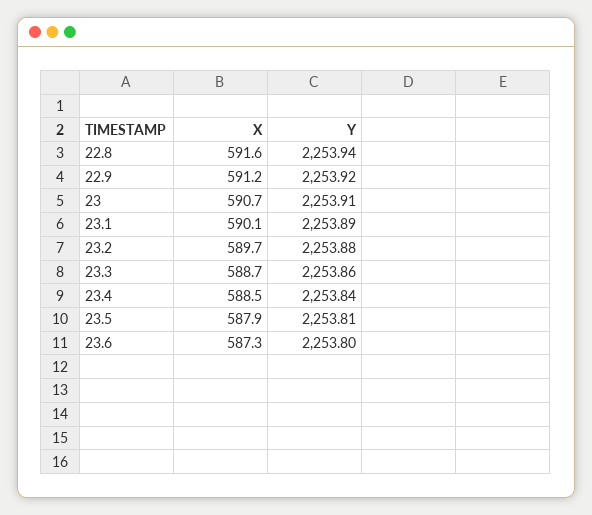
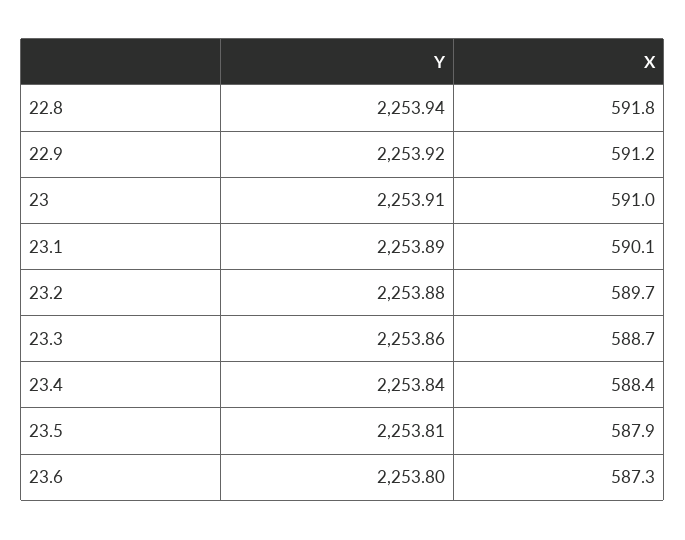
X, 22.8: 591.6 -> 591.8
X, 23: 590.7 -> 591
X, 23.4: 588.5 -> 588.4

